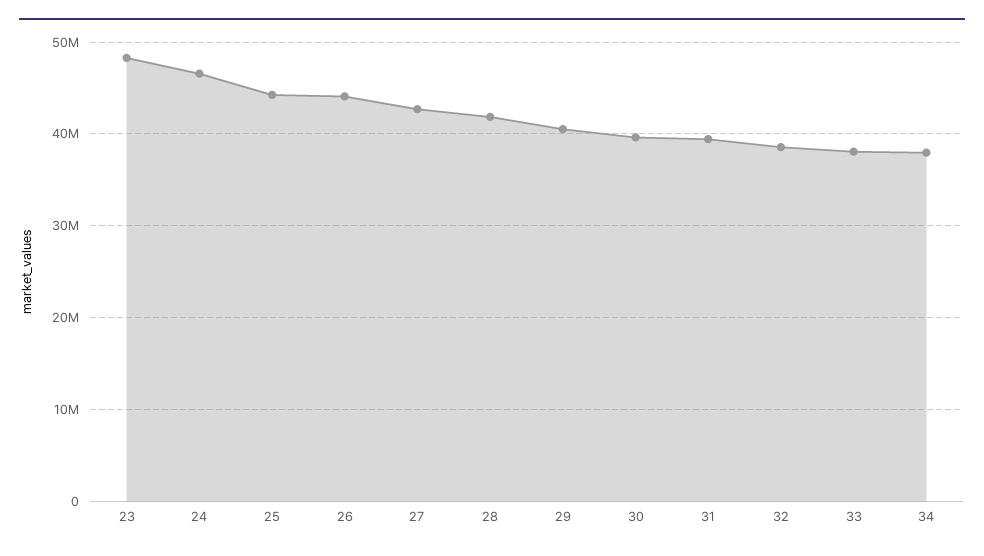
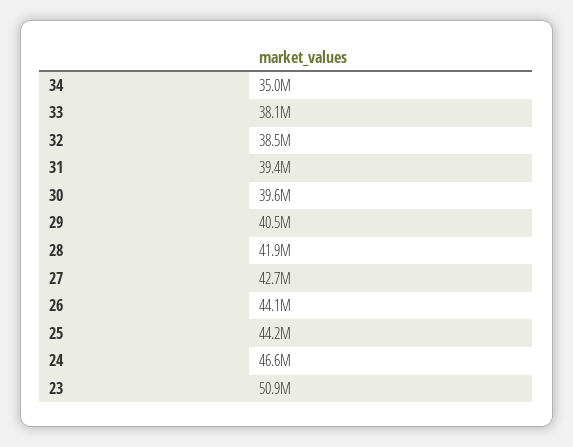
23: 48000000 -> 50900000
34: 38000000 -> 35000000

